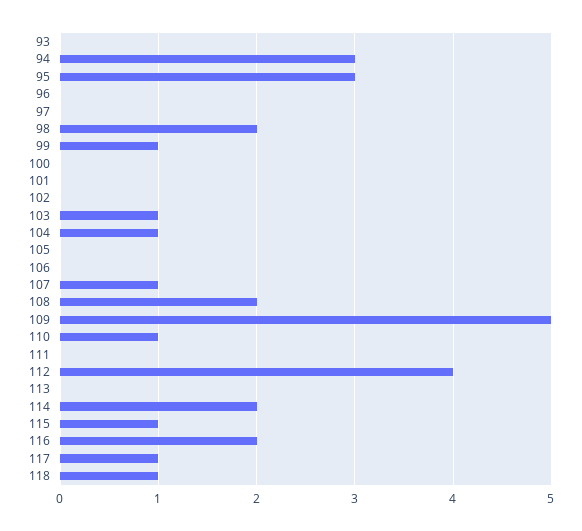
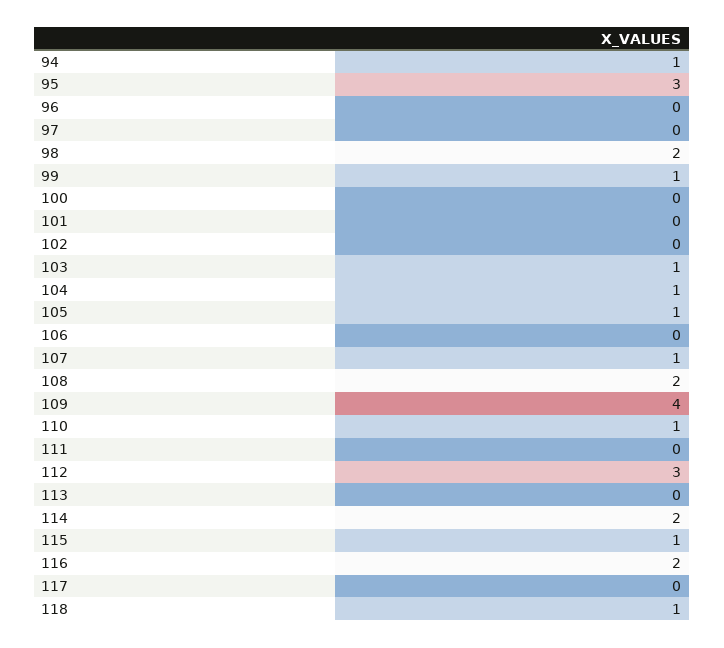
93: 0 -> none
94: 3 -> 1
105: 0 -> 1
109: 5 -> 4
112: 4 -> 3
117: 1 -> 0

